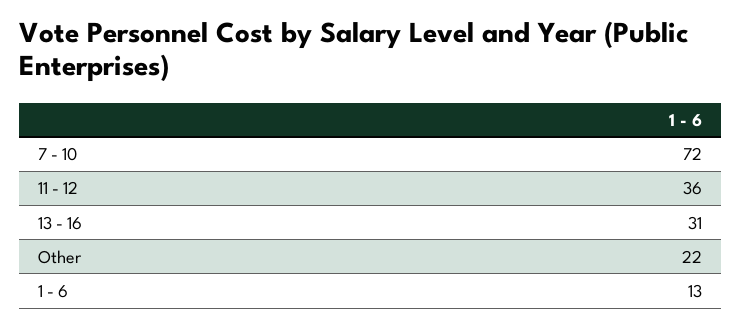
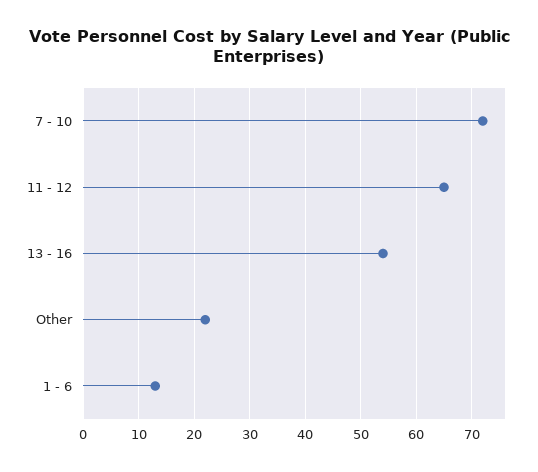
11 - 12: 36 -> 65
13 - 16: 31 -> 55

